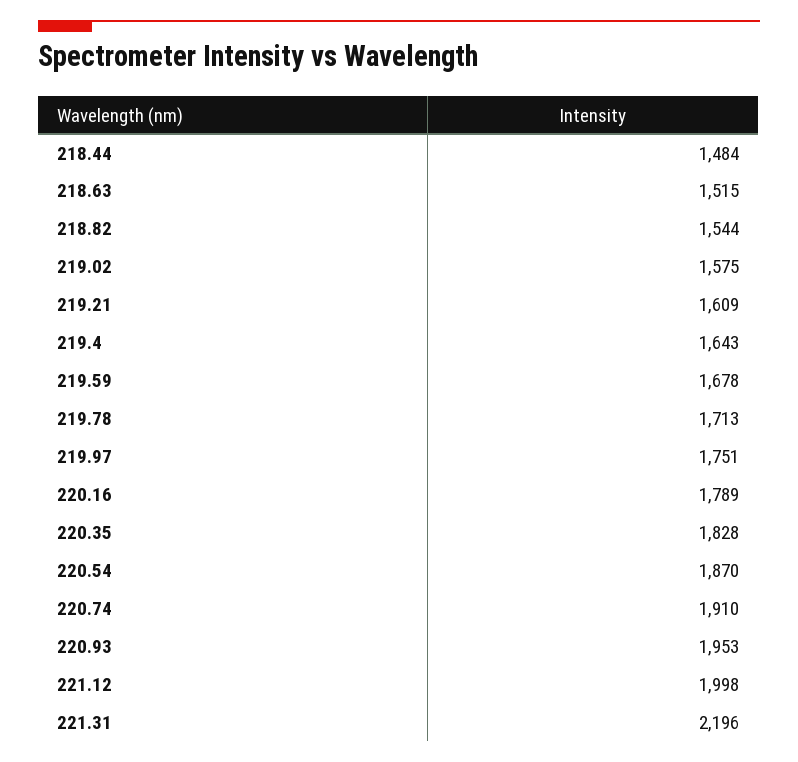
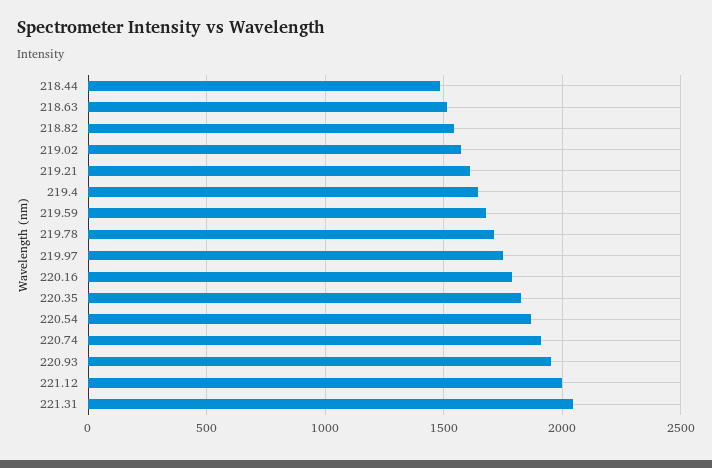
221.31: 2196 -> 2050

